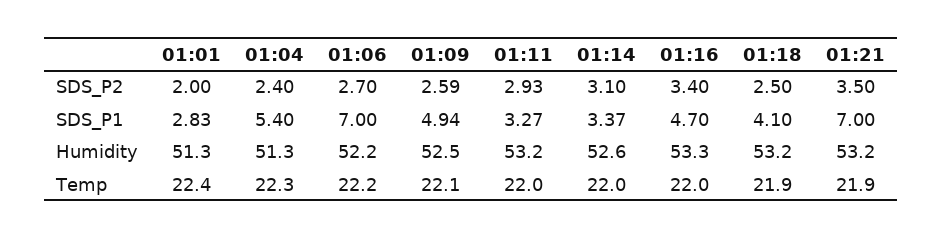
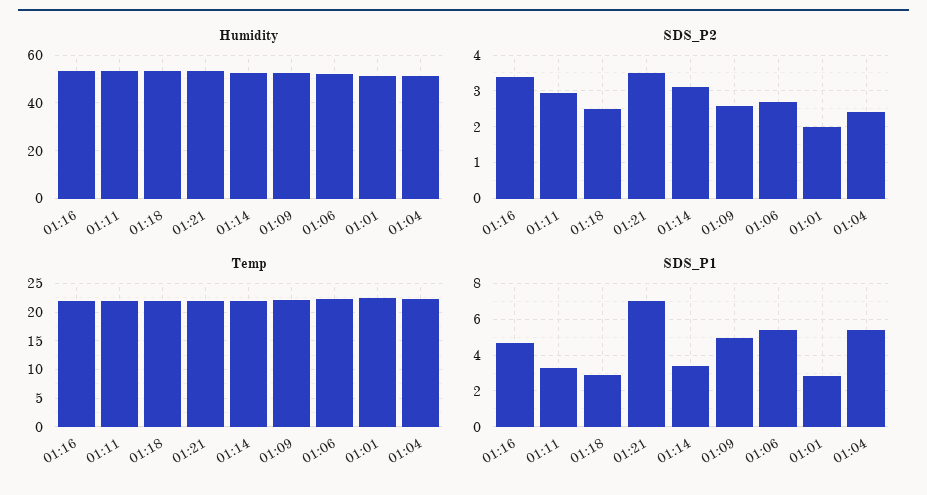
SDS_P1, 01:06: 7 -> 5.5
SDS_P1, 01:18: 4.1 -> 3

